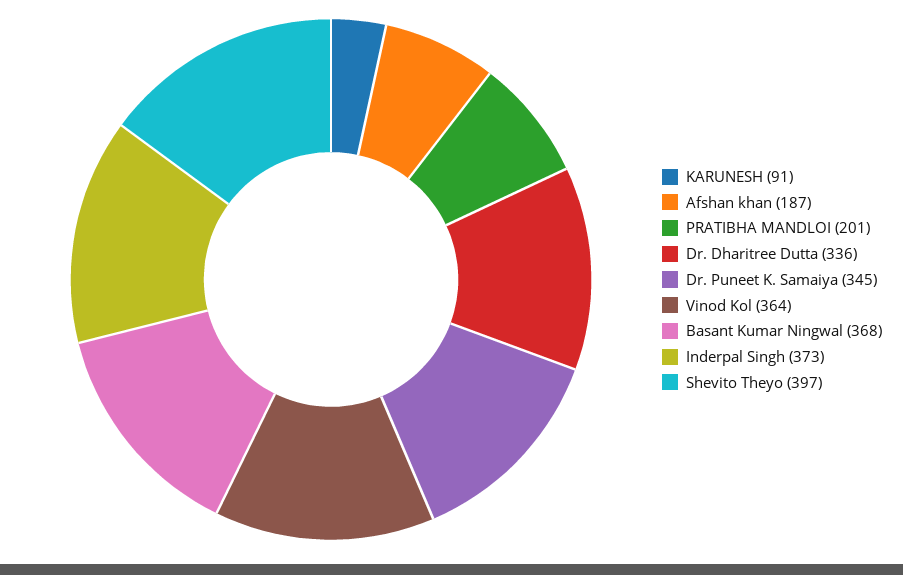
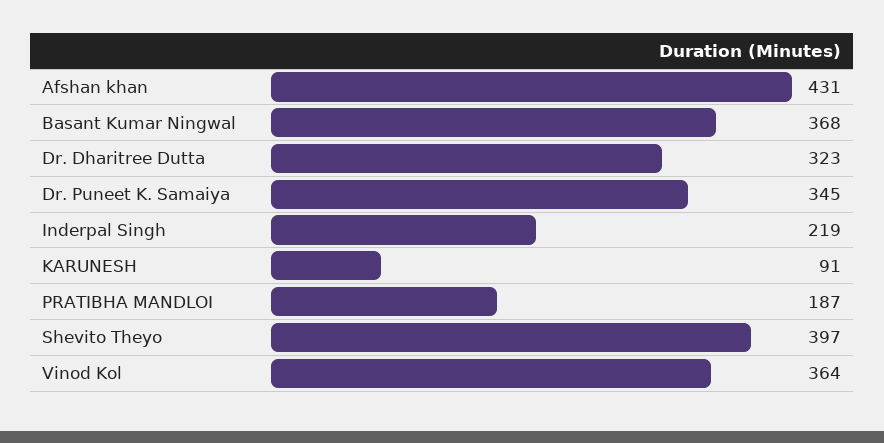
Afshan khan: 187 -> 431
PRATIBHA MANDLOI: 201 -> 187
Dr. Dharitree Dutta: 336 -> 323
Inderpal Singh: 373 -> 219

